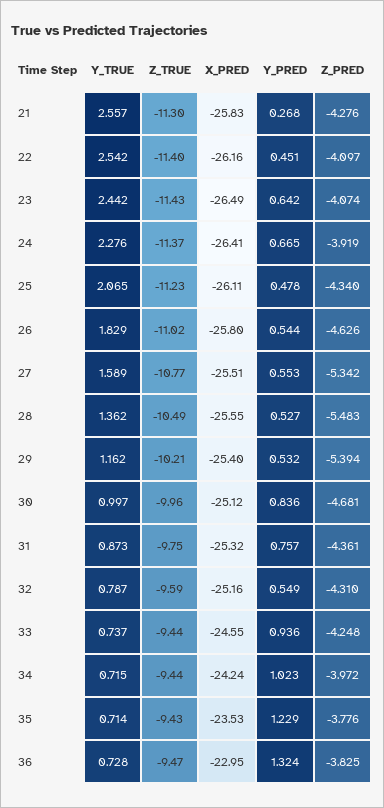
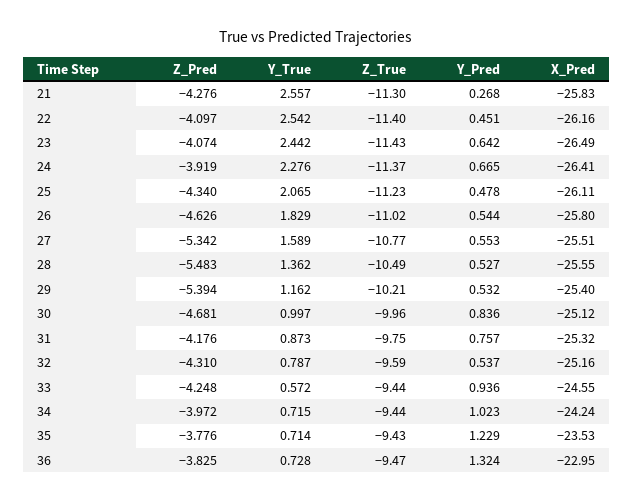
Z_PRED, 31: -4.361 -> -4.176
Y_PRED, 32: 0.549 -> 0.537
Y_TRUE, 33: 0.737 -> 0.572

